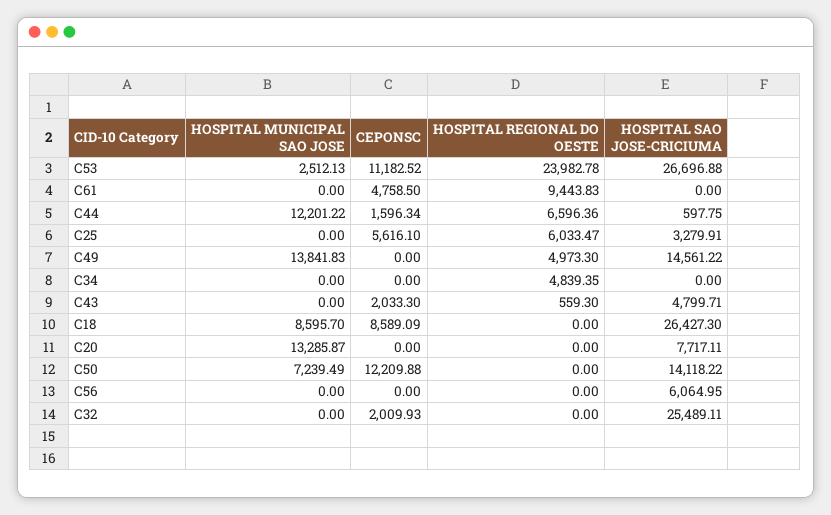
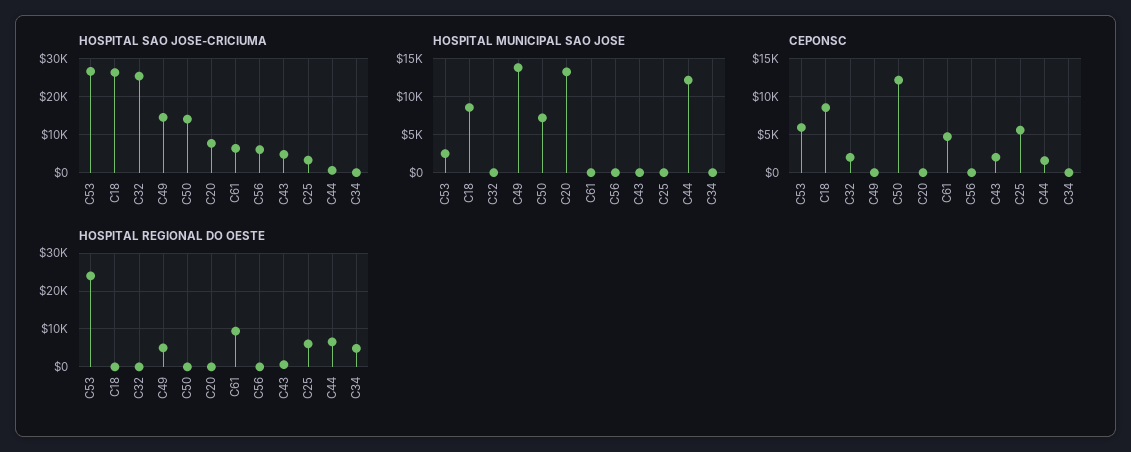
CEPONSC, C53: 11182.52 -> 6000
HOSPITAL SAO JOSE-CRICIUMA, C61: 0 -> 6000

